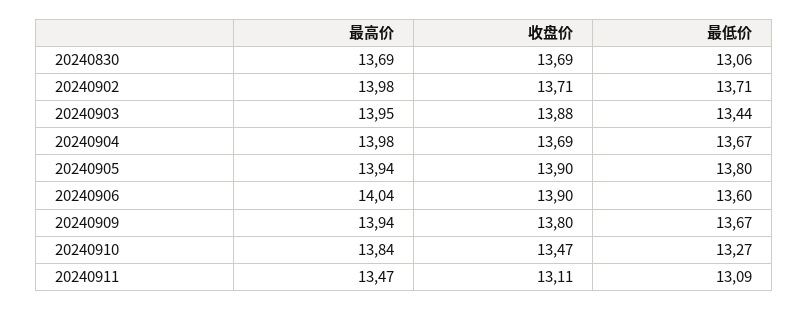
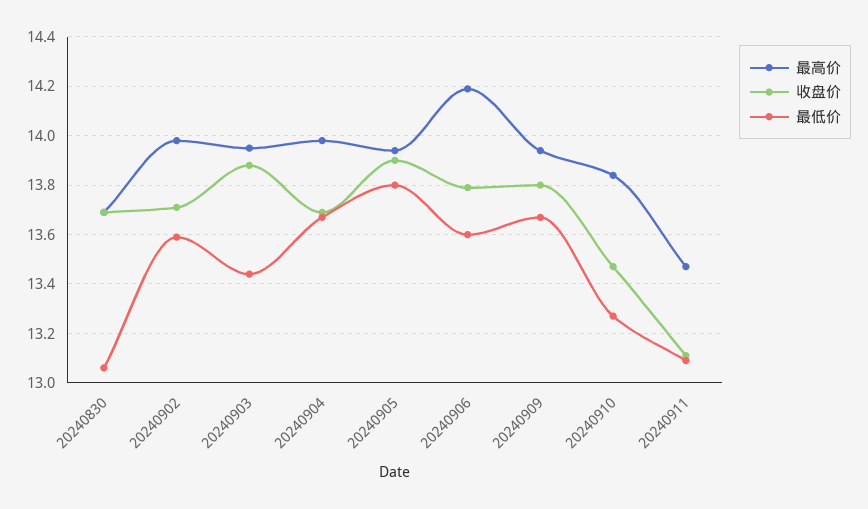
最低价, 20240902: 13.71 -> 13.6
最高价, 20240906: 14.04 -> 14.2
收盘价, 20240906: 13.9 -> 13.8

